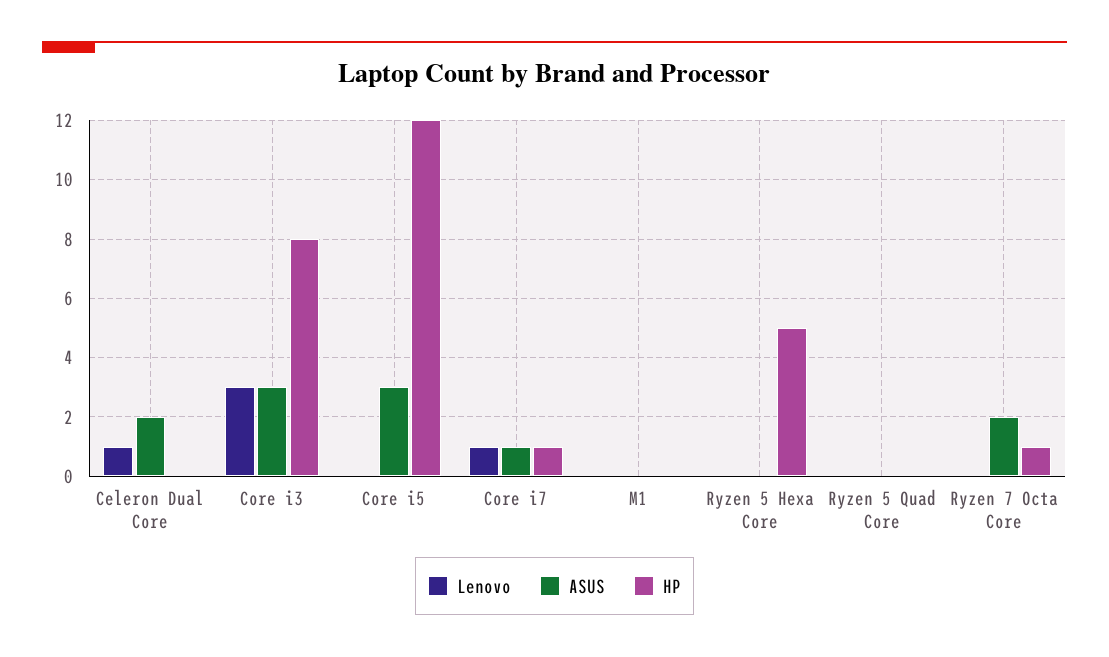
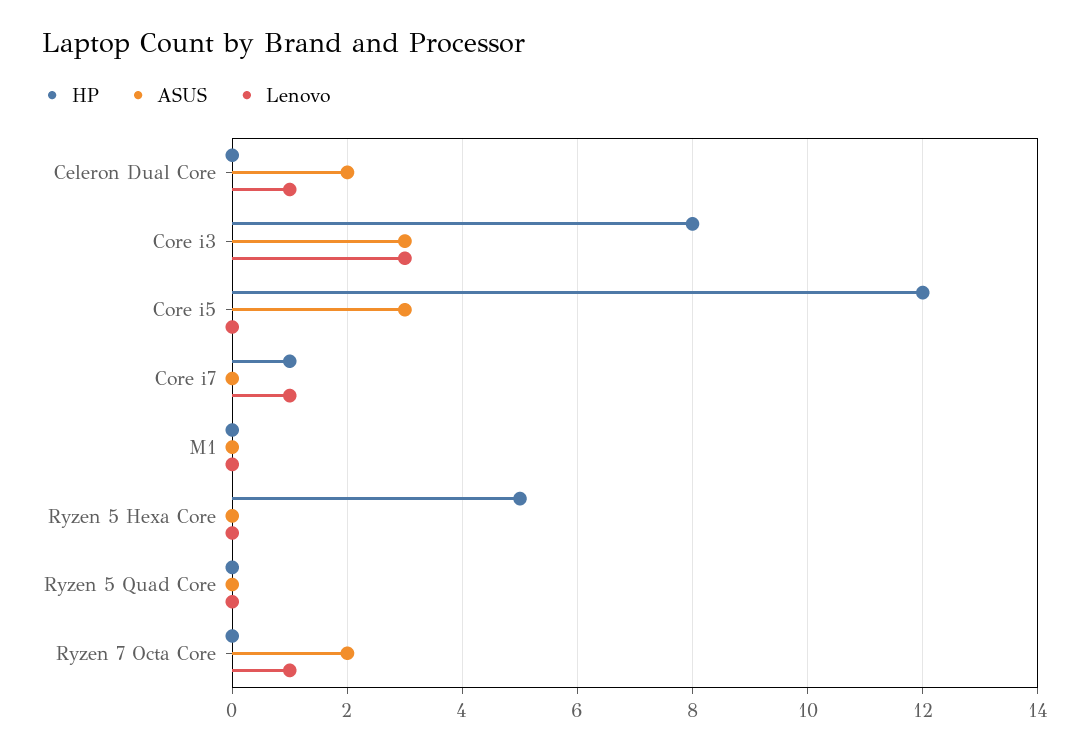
ASUS, Core i7: 1 -> 0
Lenovo, Ryzen 7 Octa Core: 0 -> 1
HP, Ryzen 7 Octa Core: 1 -> 0

